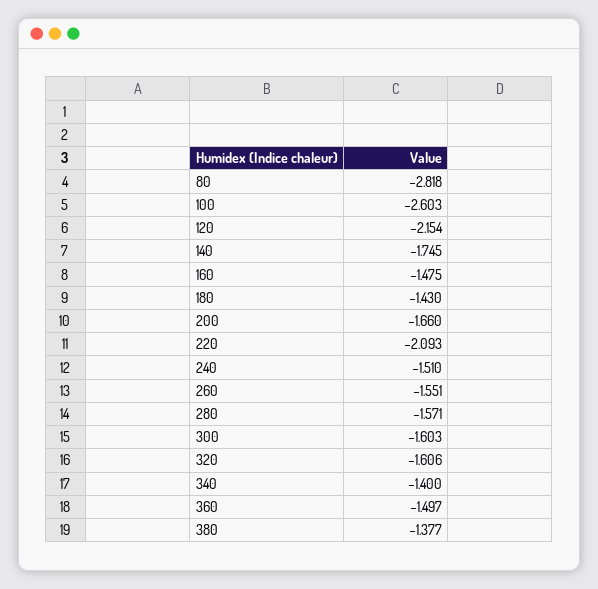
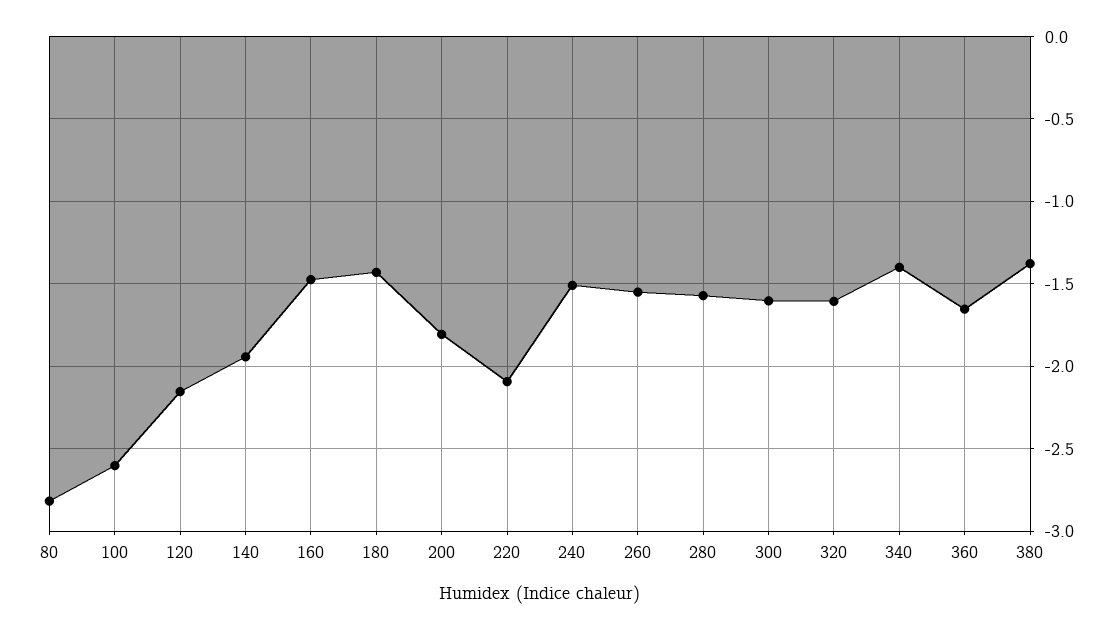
140: -1.745 -> -1.95
200: -1.66 -> -1.8
360: -1.497 -> -1.65

